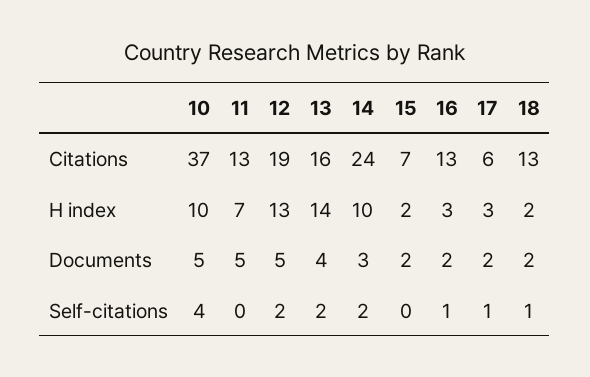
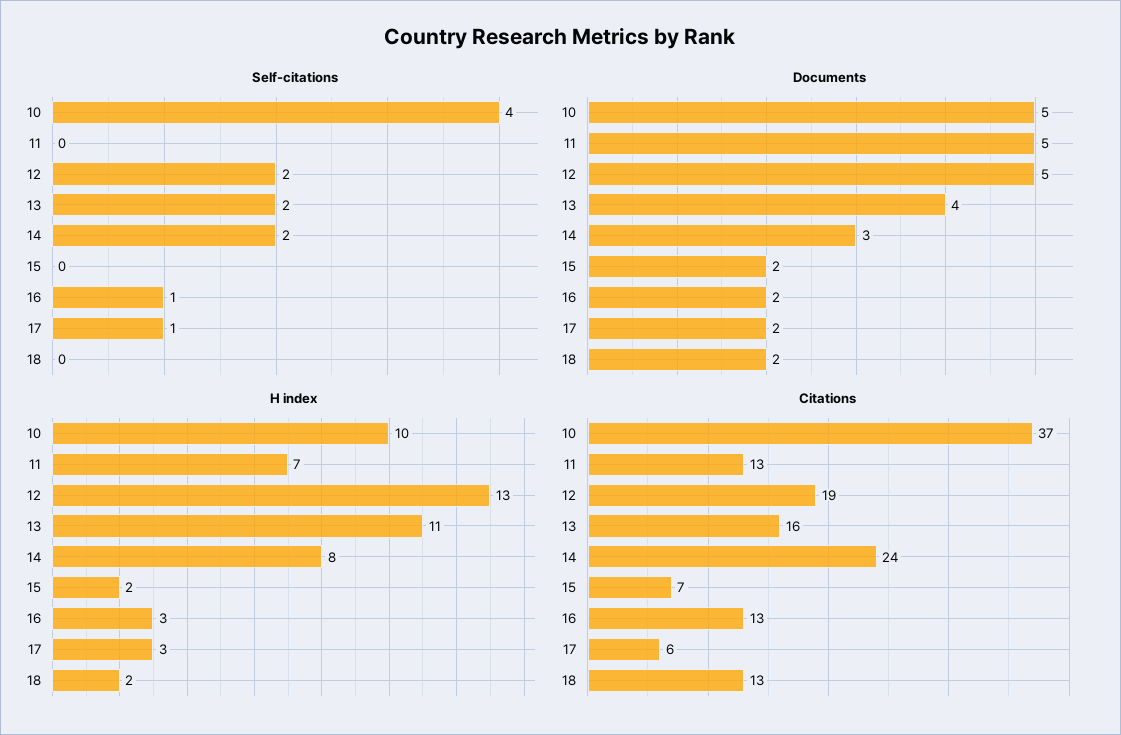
H index, 13: 14 -> 11
H index, 14: 10 -> 8
Self-citations, 18: 1 -> 0

